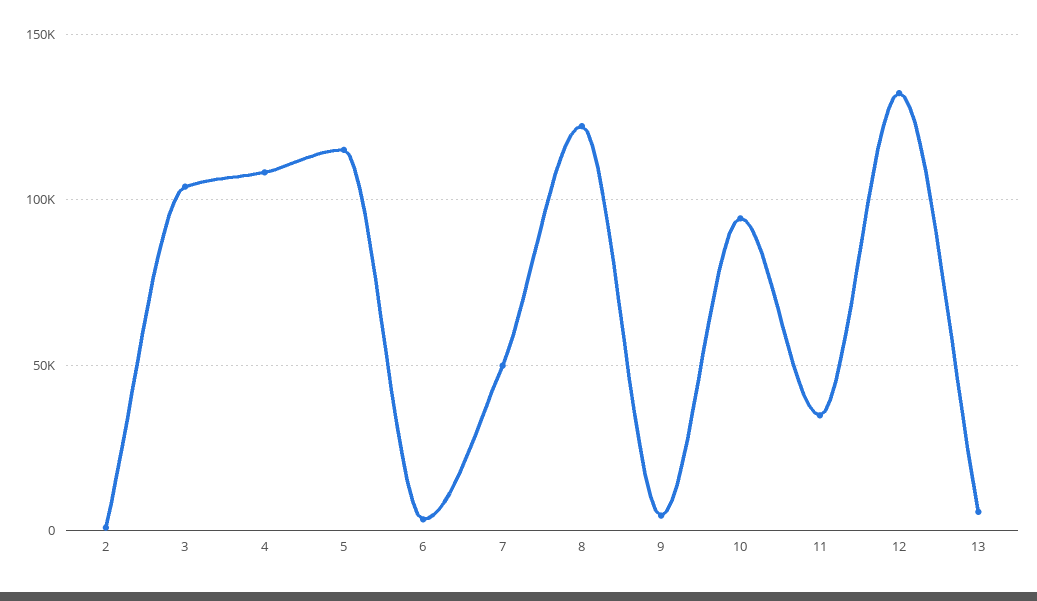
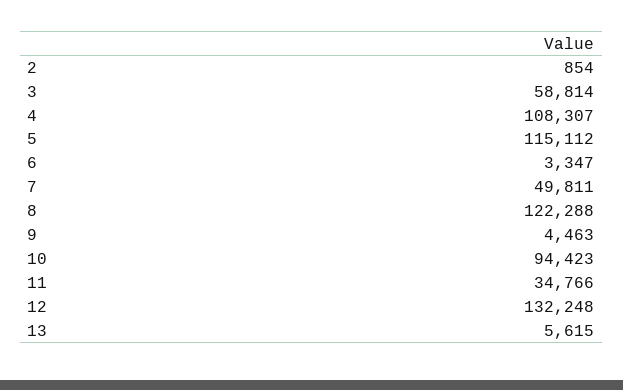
3: 105000 -> 58814

